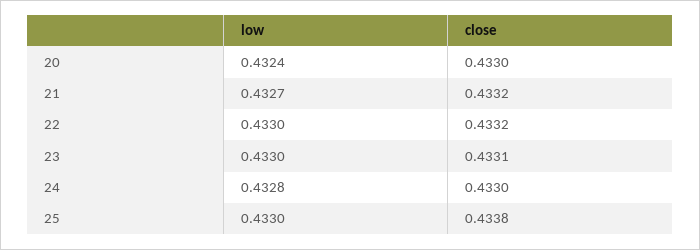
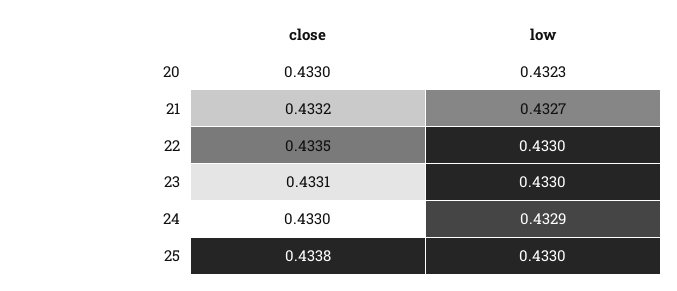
low, 20: 0.4324 -> 0.4323
close, 22: 0.4332 -> 0.4335
low, 24: 0.4328 -> 0.4329

